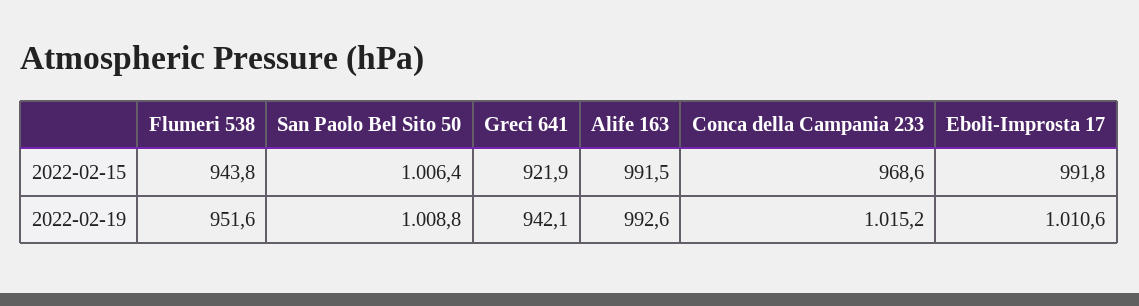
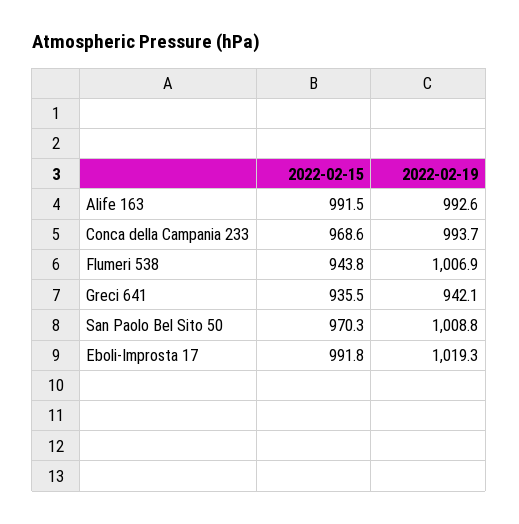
San Paolo Bel Sito 50, 2022-02-15: 1006.4 -> 970.3
Greci 641, 2022-02-15: 921.9 -> 935.5
Flumeri 538, 2022-02-19: 951.6 -> 1006.9
Conca della Campania 233, 2022-02-19: 1015.2 -> 993.7
Eboli-Improsta 17, 2022-02-19: 1010.6 -> 1019.3

